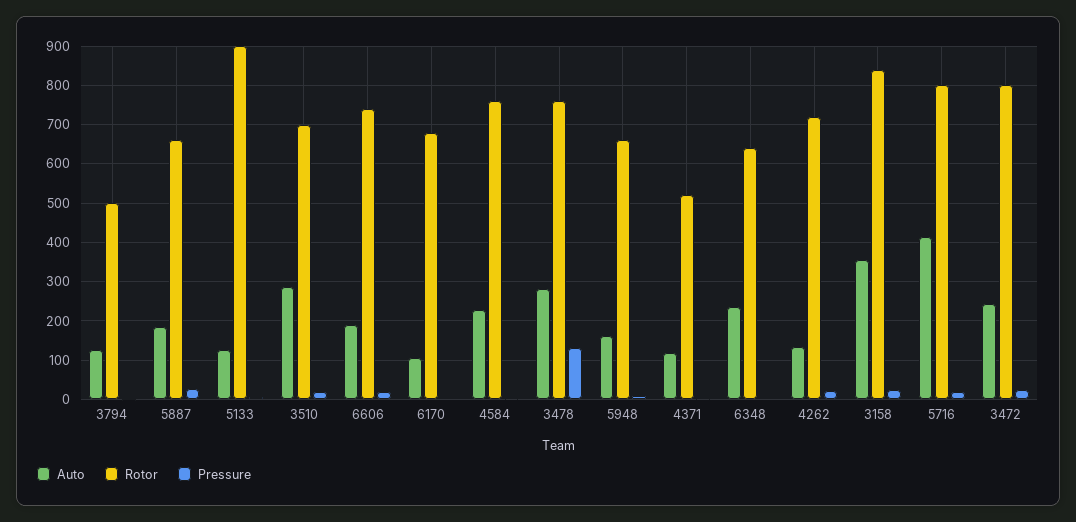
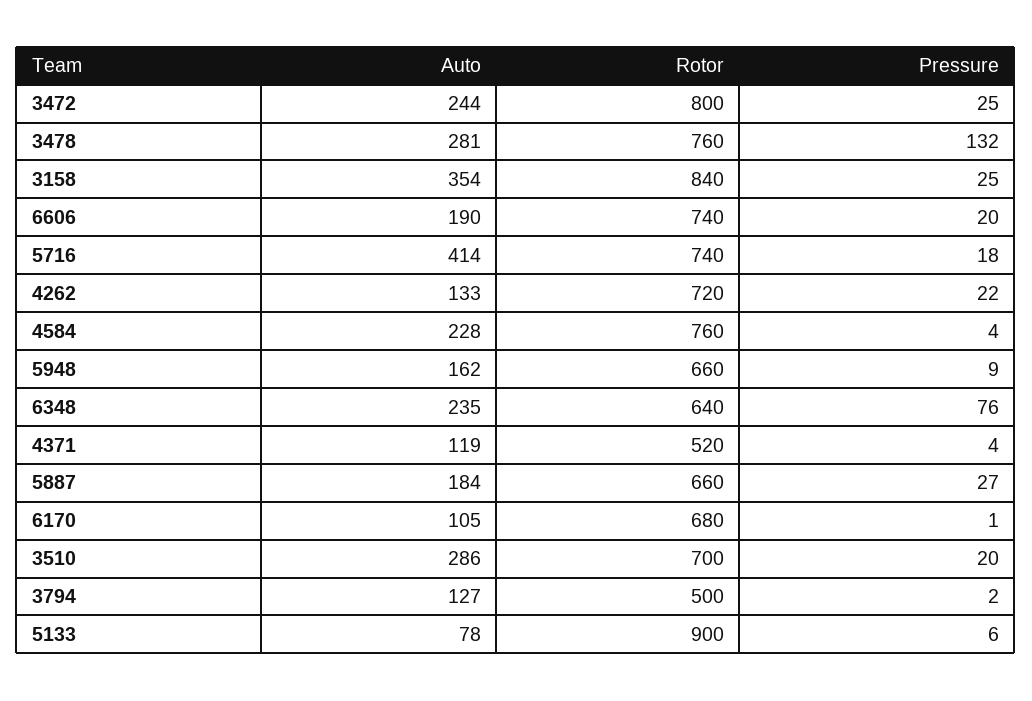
Auto, 5133: 120 -> 78
Pressure, 6348: 0 -> 76
Rotor, 5716: 800 -> 740

